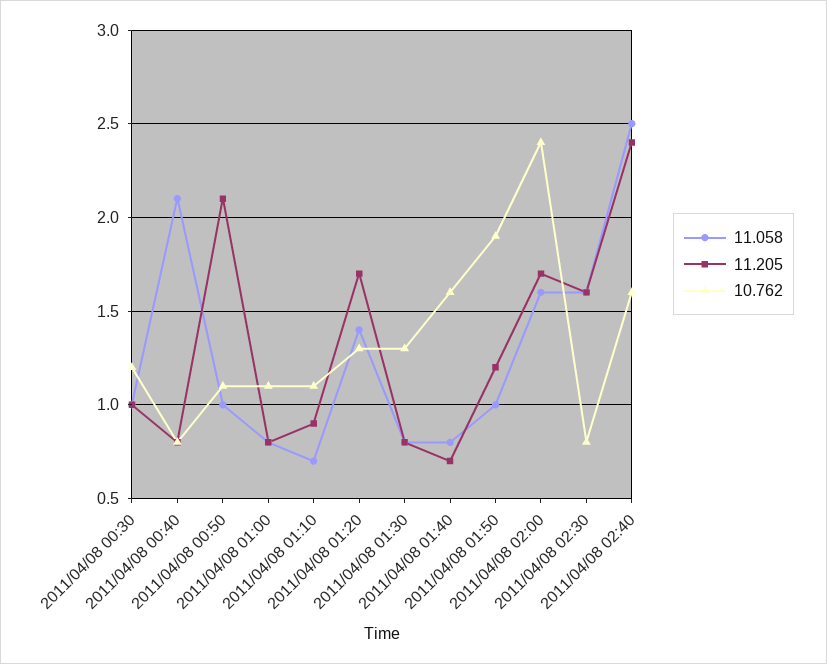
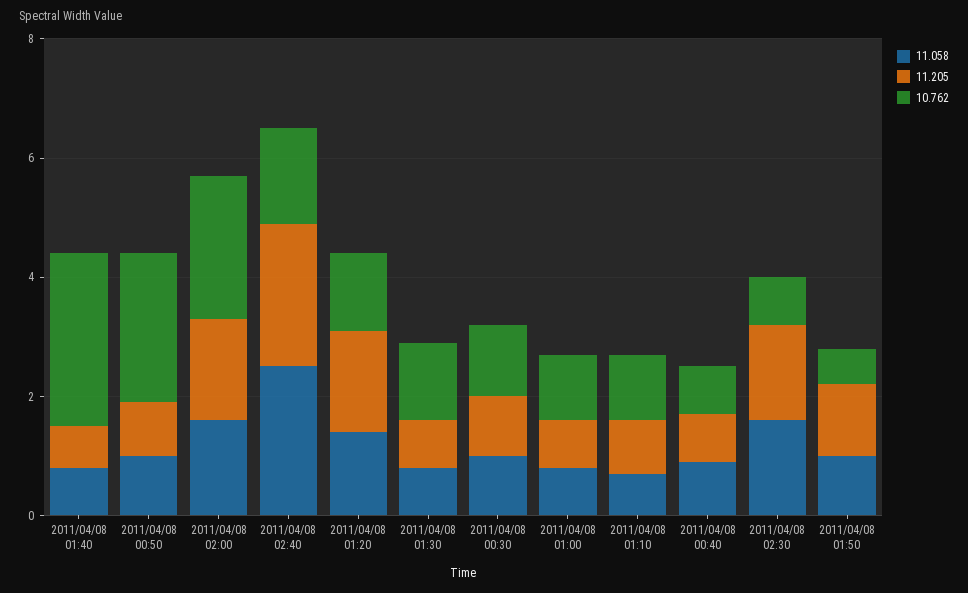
11.058, 2011/04/08 00:40: 2.1 -> 1
11.205, 2011/04/08 00:50: 2.1 -> 1
10.762, 2011/04/08 00:50: 1.1 -> 2.5
10.762, 2011/04/08 01:40: 1.6 -> 3
10.762, 2011/04/08 01:50: 1.9 -> 0.5

